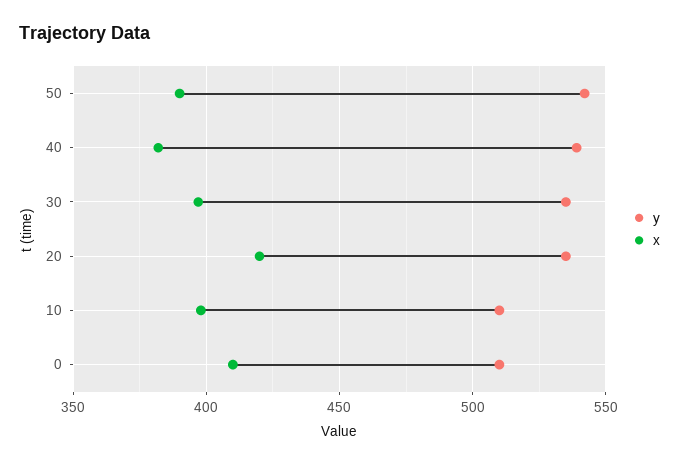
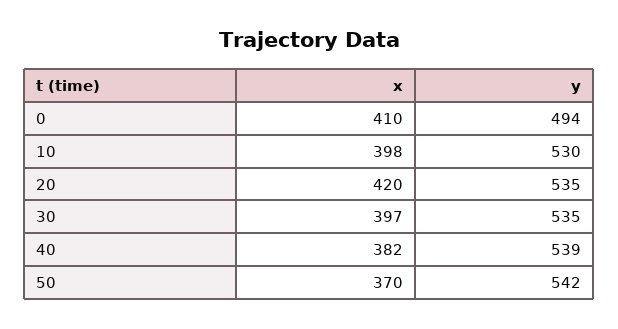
x, 50: 390 -> 370
y, 10: 510 -> 530
y, 0: 510 -> 494

